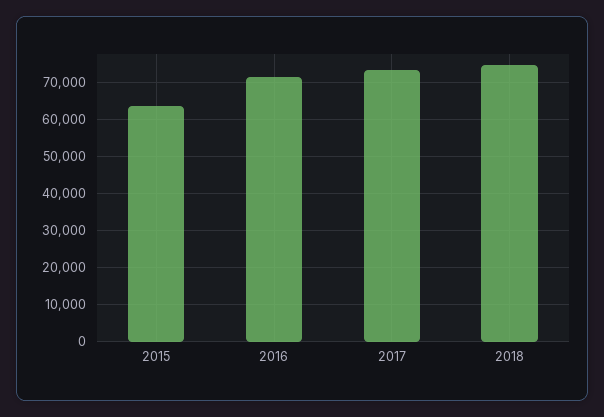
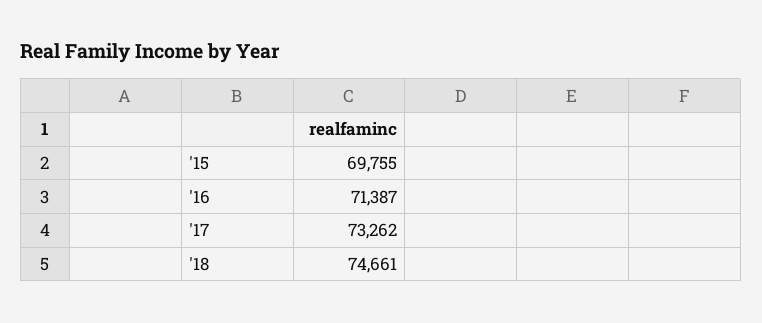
2015: 64000 -> 69755

